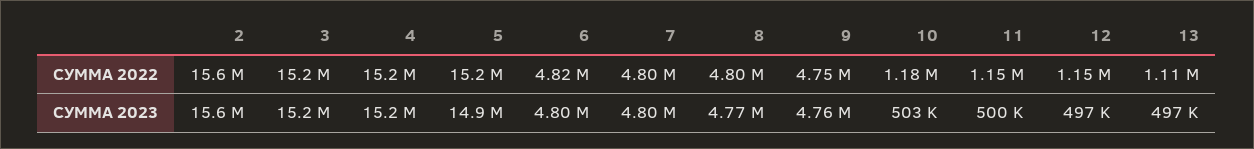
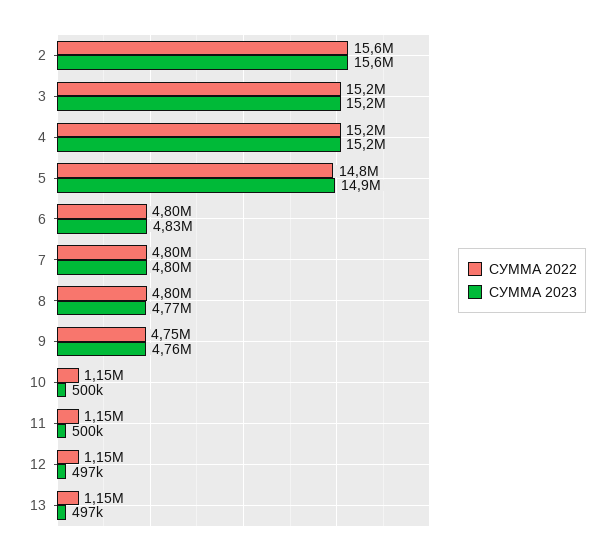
СУММА 2022, 5: 15200000 -> 14800000
СУММА 2022, 6: 4820000 -> 4800000
СУММА 2022, 10: 1180000 -> 1150000
СУММА 2022, 13: 1110000 -> 1150000
СУММА 2023, 6: 4800000 -> 4830000
СУММА 2023, 10: 503000 -> 500000

